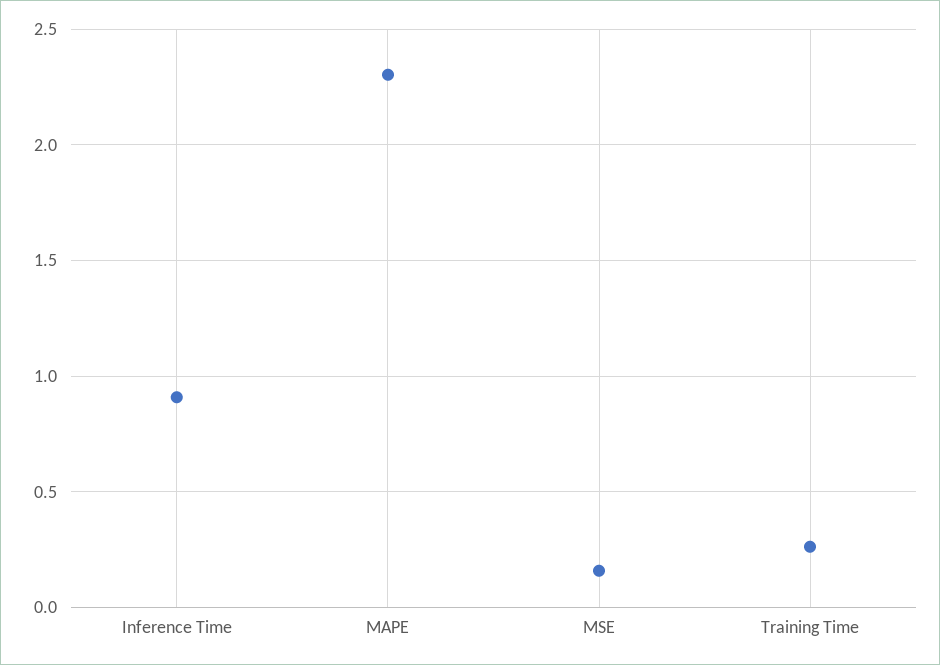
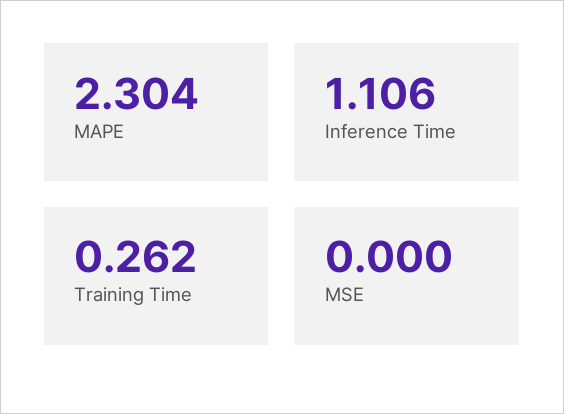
Inference Time: 0.9 -> 1.106
MSE: 0.15 -> 0

